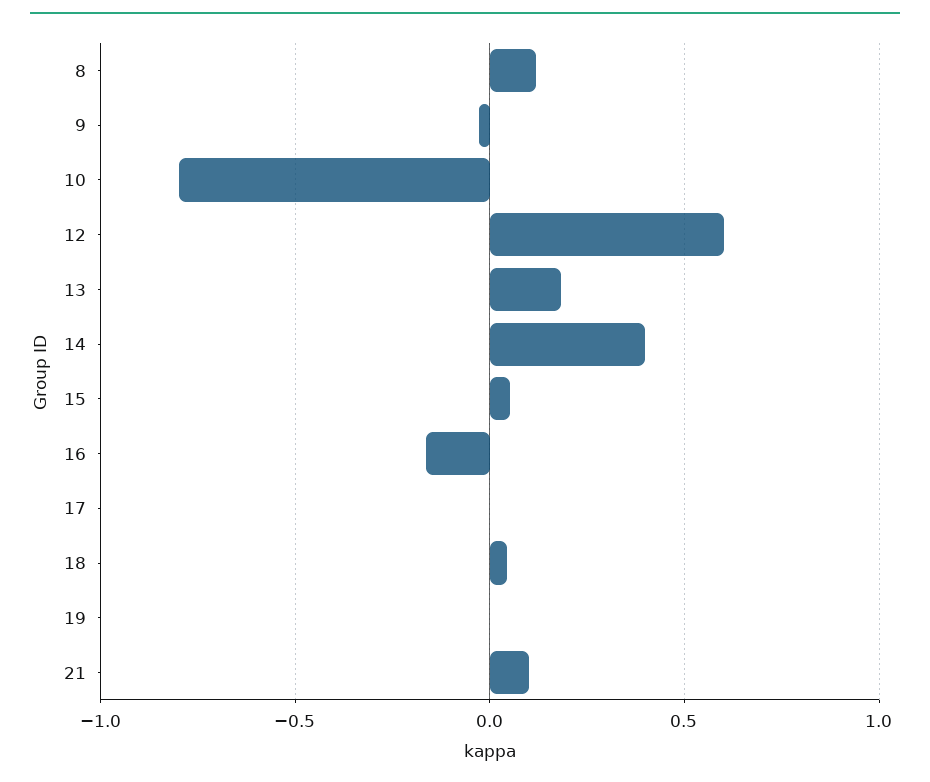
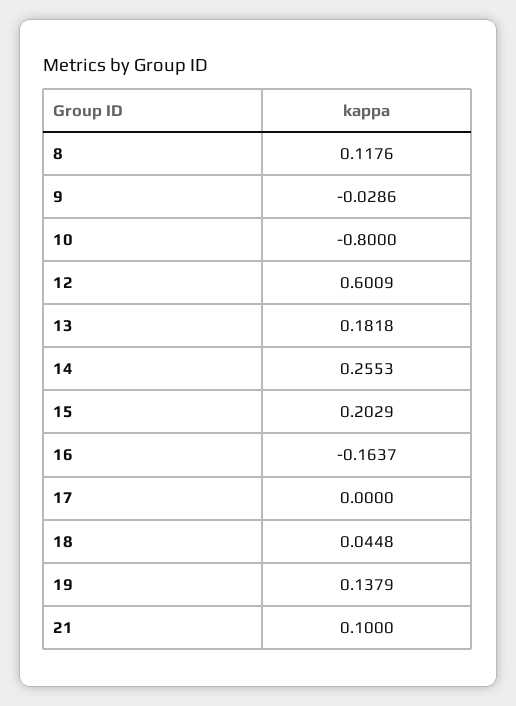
14: 0.4 -> 0.2553
15: 0.05 -> 0.2029
19: 0 -> 0.1379

